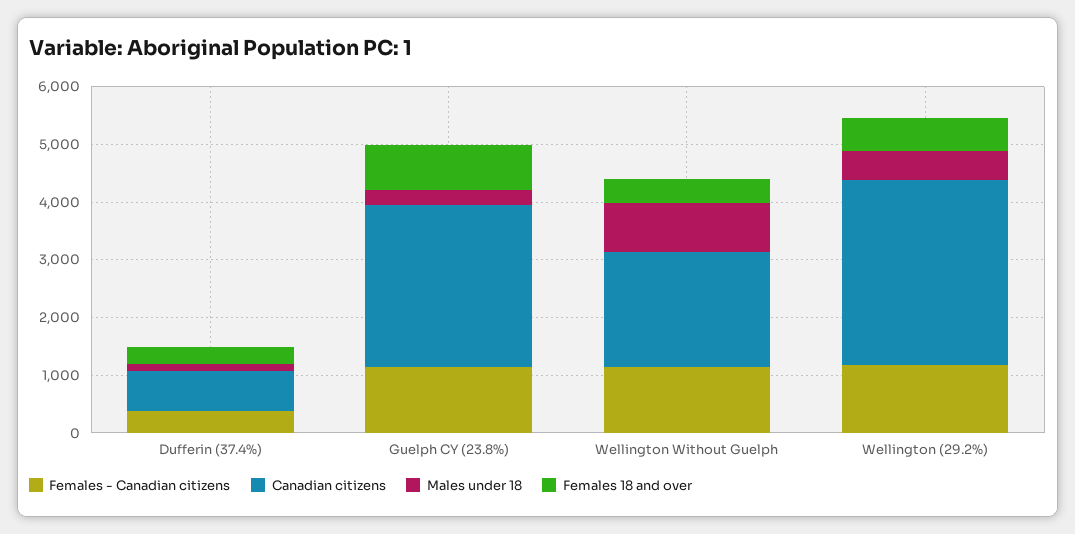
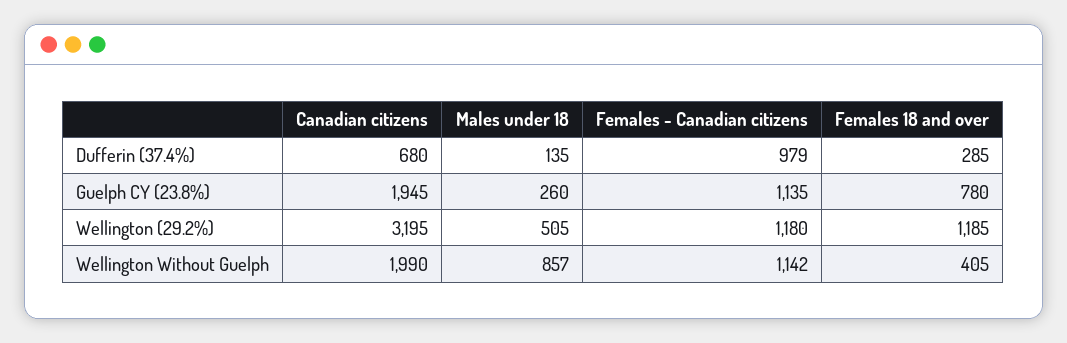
Females - Canadian citizens, Dufferin (37.4%): 400 -> 979
Canadian citizens, Guelph CY (23.8%): 2800 -> 1945
Females 18 and over, Wellington (29.2%): 600 -> 1185

